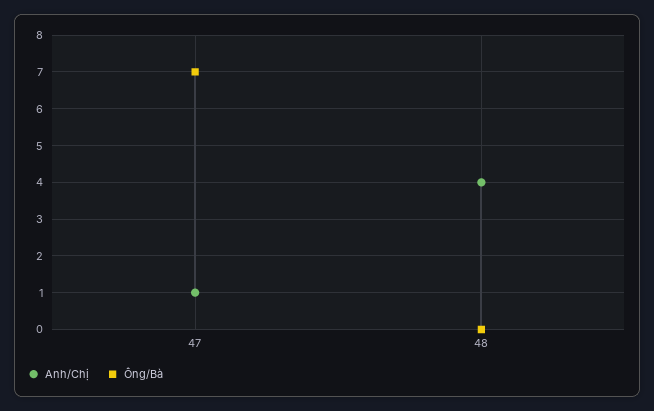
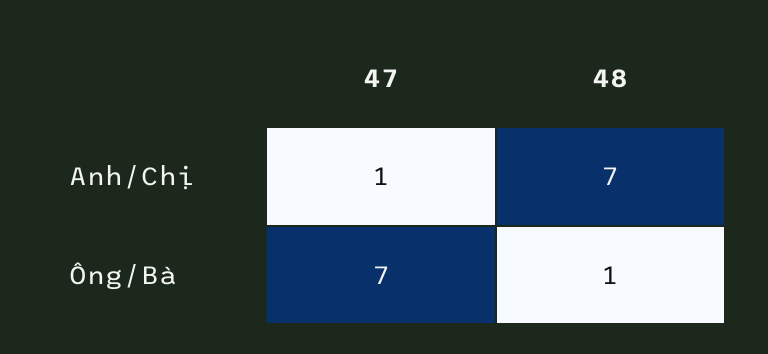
Anh/Chị, 48: 4 -> 7
Ông/Bà, 48: 0 -> 1

